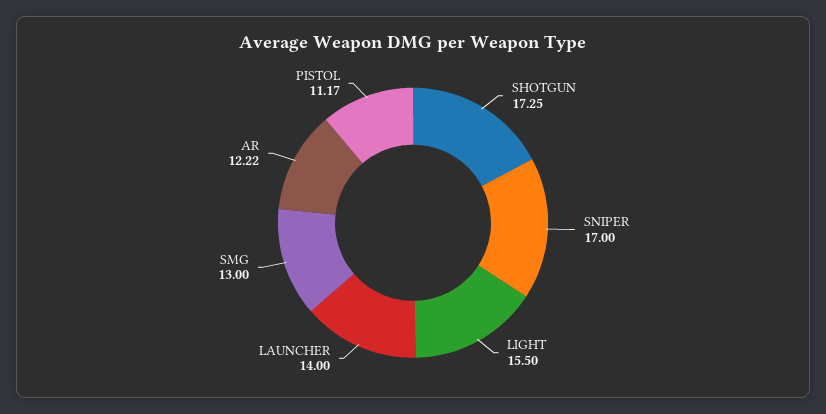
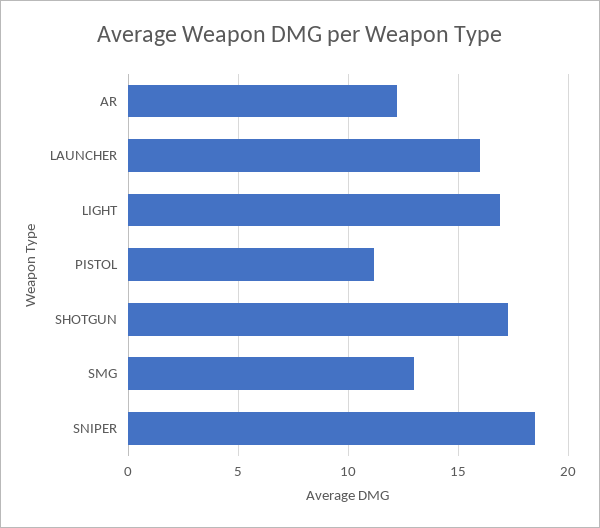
SNIPER: 17 -> 18.5
LIGHT: 15.5 -> 17
LAUNCHER: 14 -> 16

